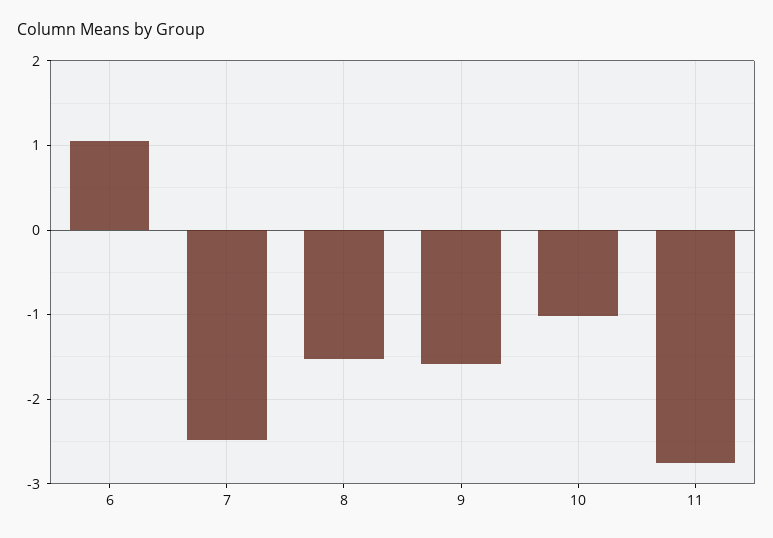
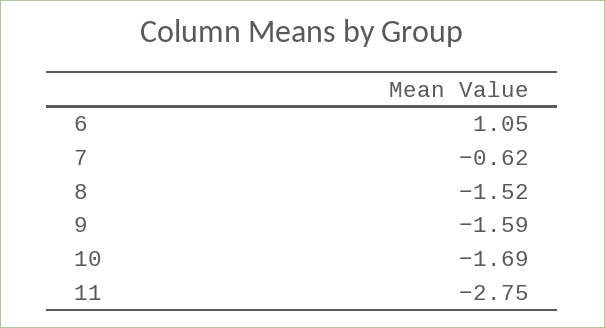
7: -2.5 -> -0.62
10: -1 -> -1.69

